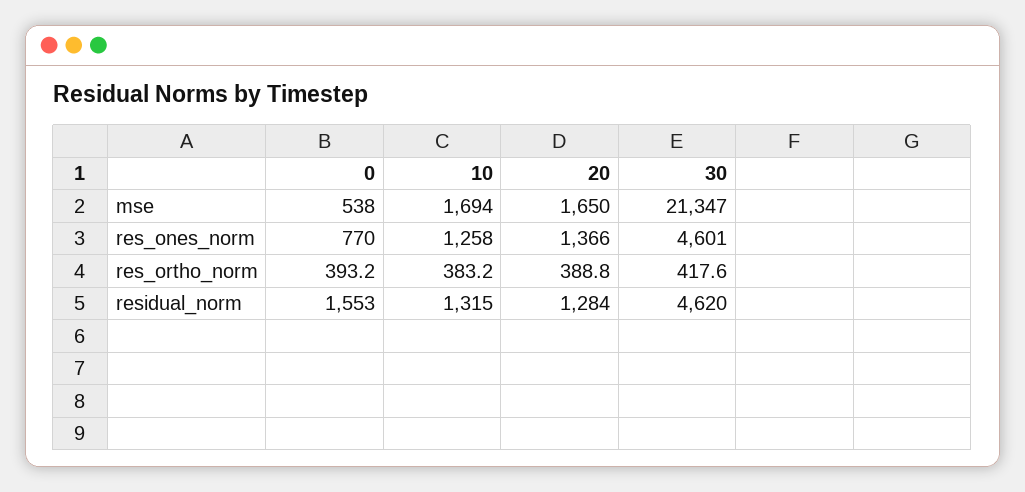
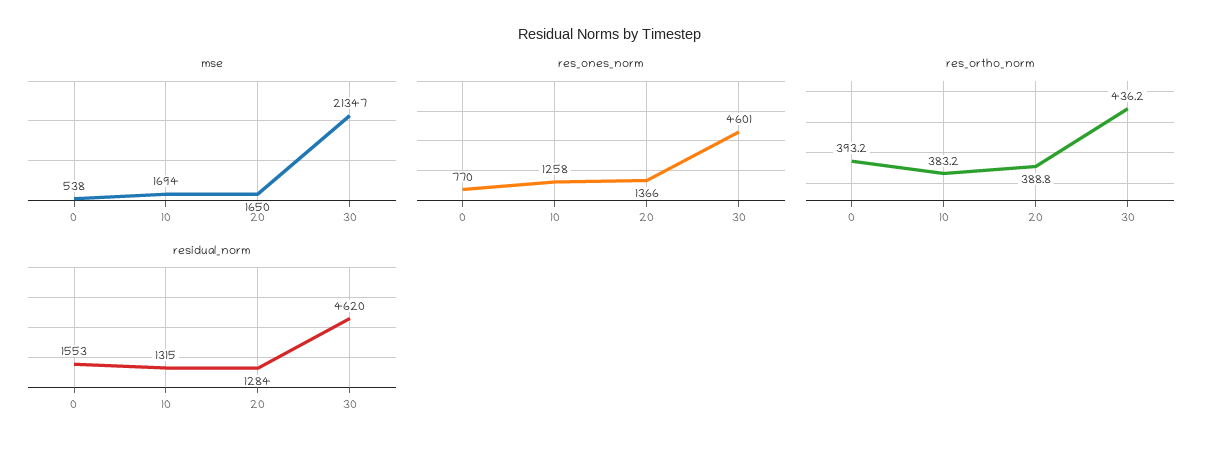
res_ortho_norm, 30: 417.6 -> 436.2

